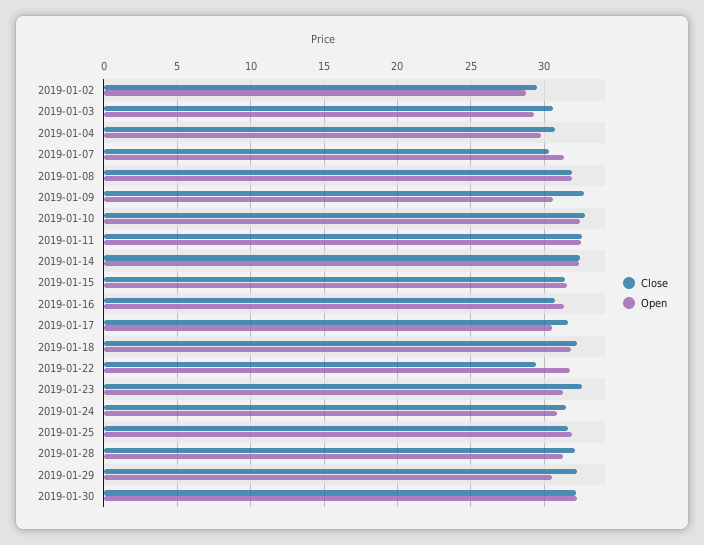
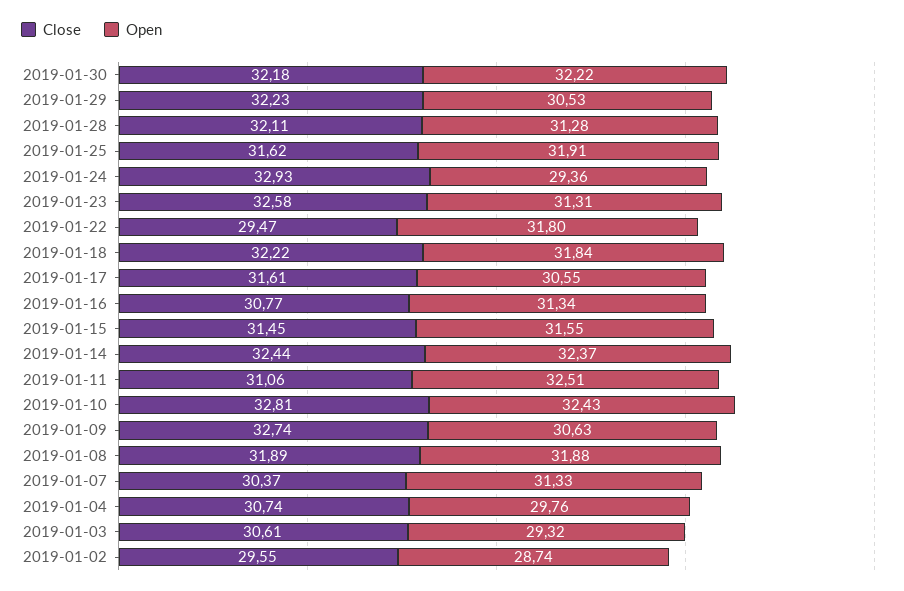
Close, 2019-01-11: 32.5 -> 31.06
Close, 2019-01-24: 31.5 -> 32.93
Open, 2019-01-24: 31 -> 29.36

